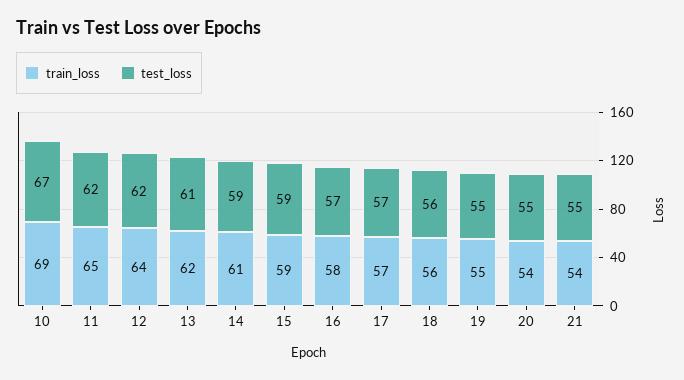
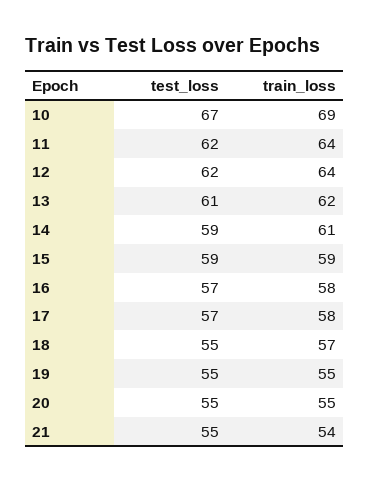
train_loss, 11: 65 -> 64
train_loss, 17: 57 -> 58
train_loss, 18: 56 -> 57
test_loss, 18: 56 -> 55
train_loss, 20: 54 -> 55

